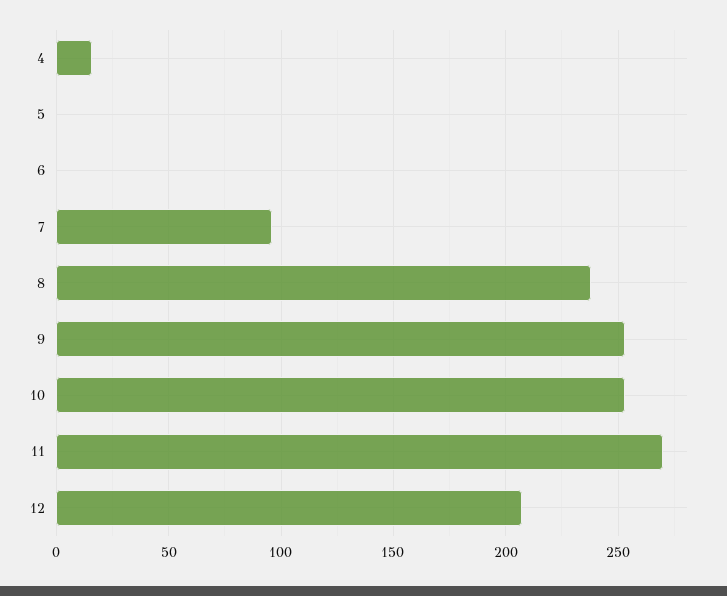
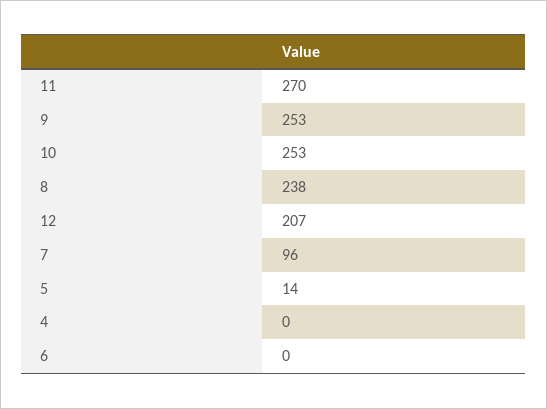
4: 15 -> 0
5: 0 -> 14

